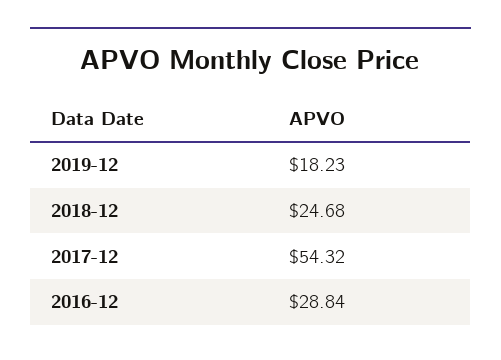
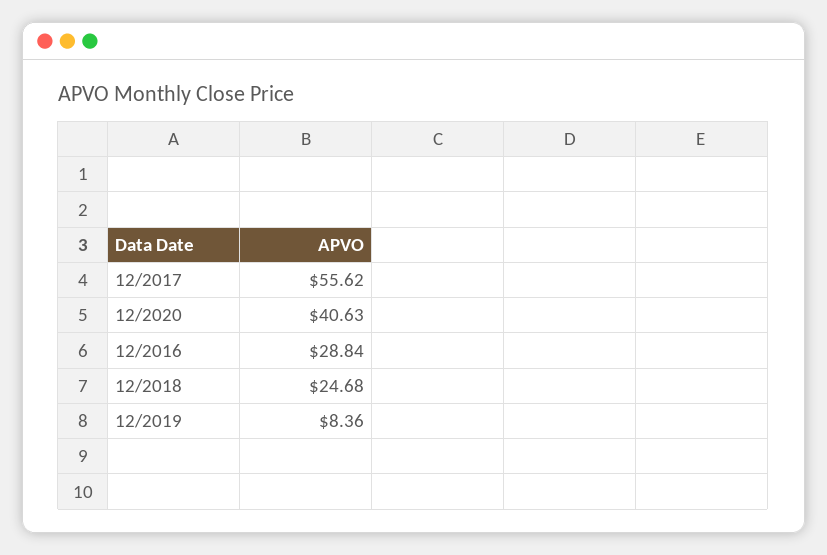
2019-12: 18.23 -> 8.36
2017-12: 54.32 -> 55.62
12/2020: none -> 40.63

